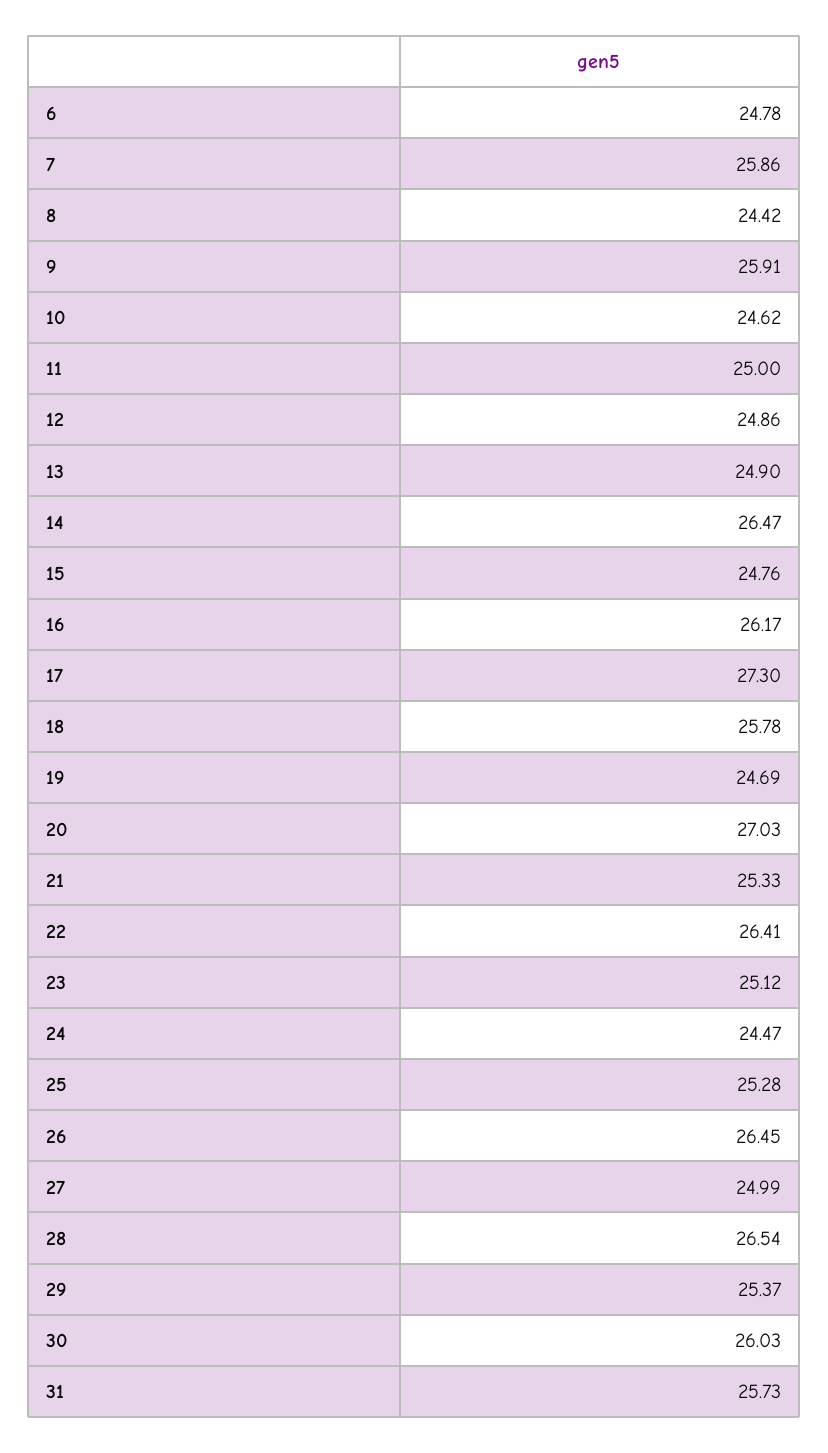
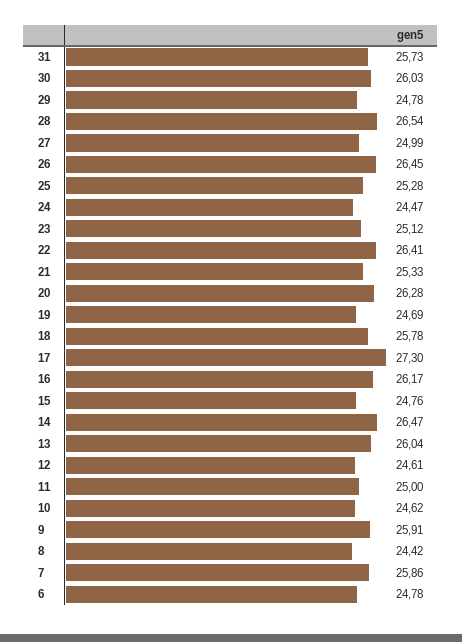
12: 24.86 -> 24.61
13: 24.9 -> 26.04
20: 27.03 -> 26.28
29: 25.37 -> 24.78

